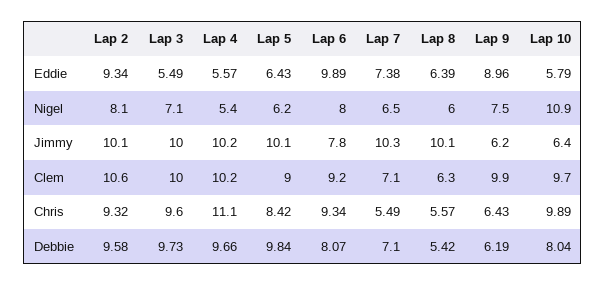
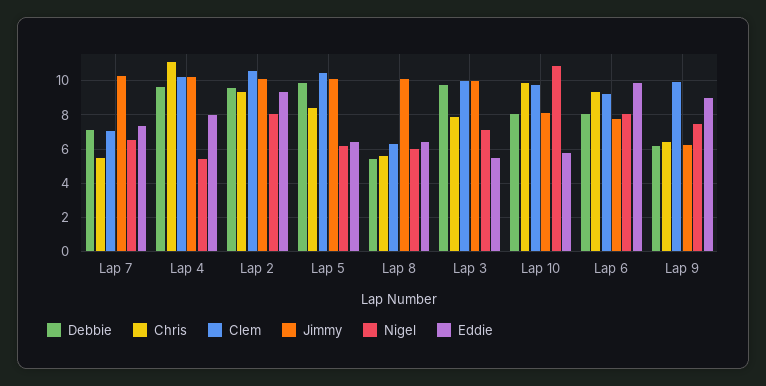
Eddie, Lap 4: 5.57 -> 8
Jimmy, Lap 10: 6.4 -> 8
Clem, Lap 5: 9 -> 10.5
Chris, Lap 3: 9.6 -> 8

